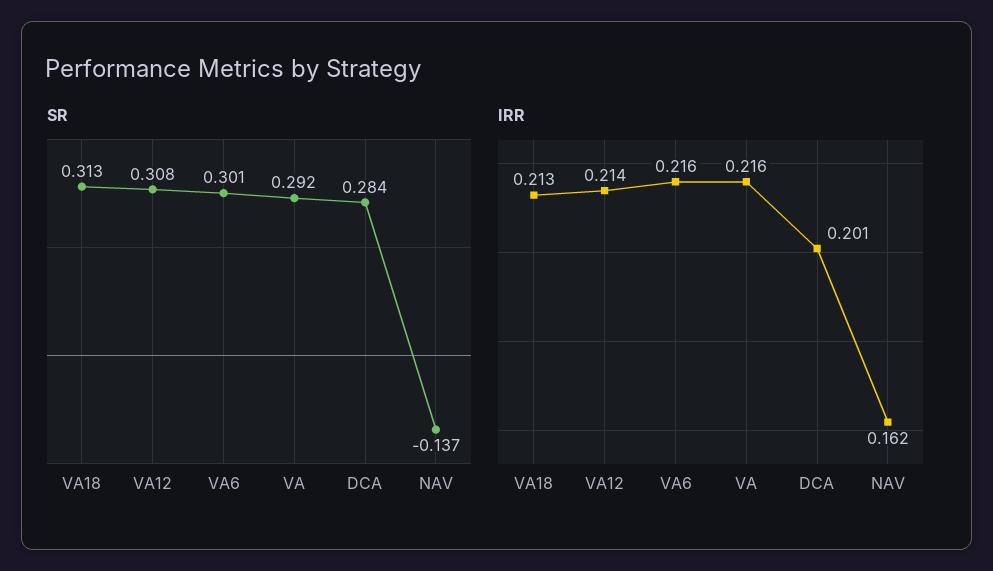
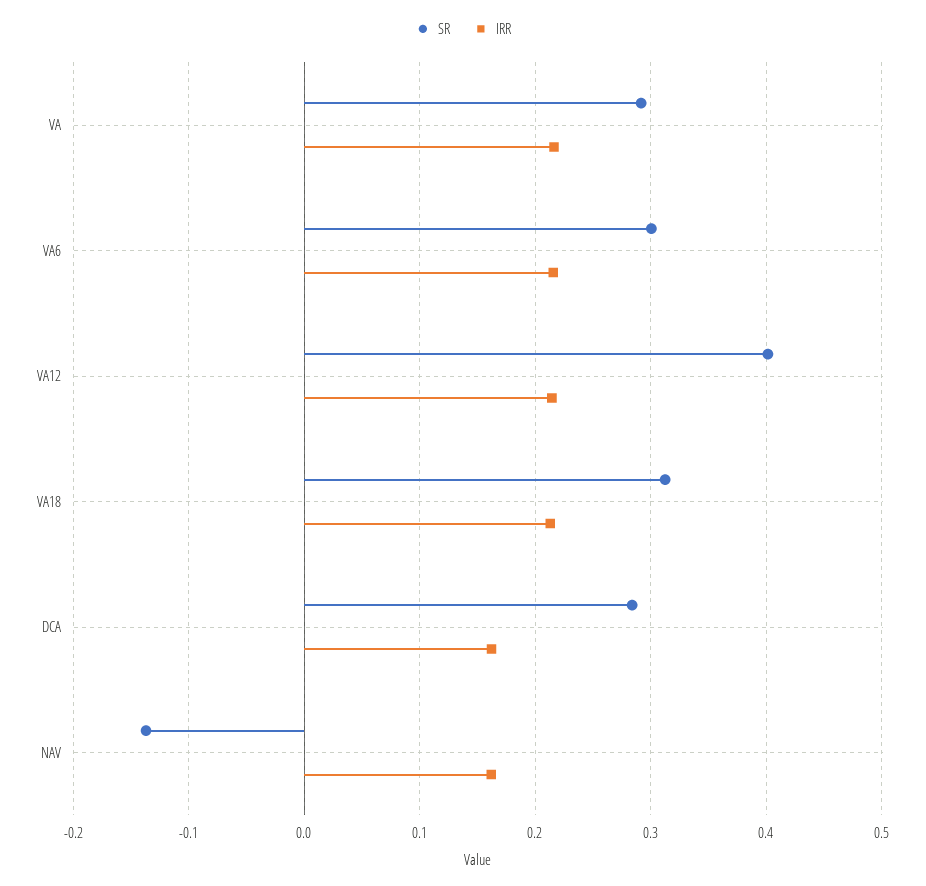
SR, VA12: 0.308 -> 0.4
IRR, DCA: 0.201 -> 0.16

